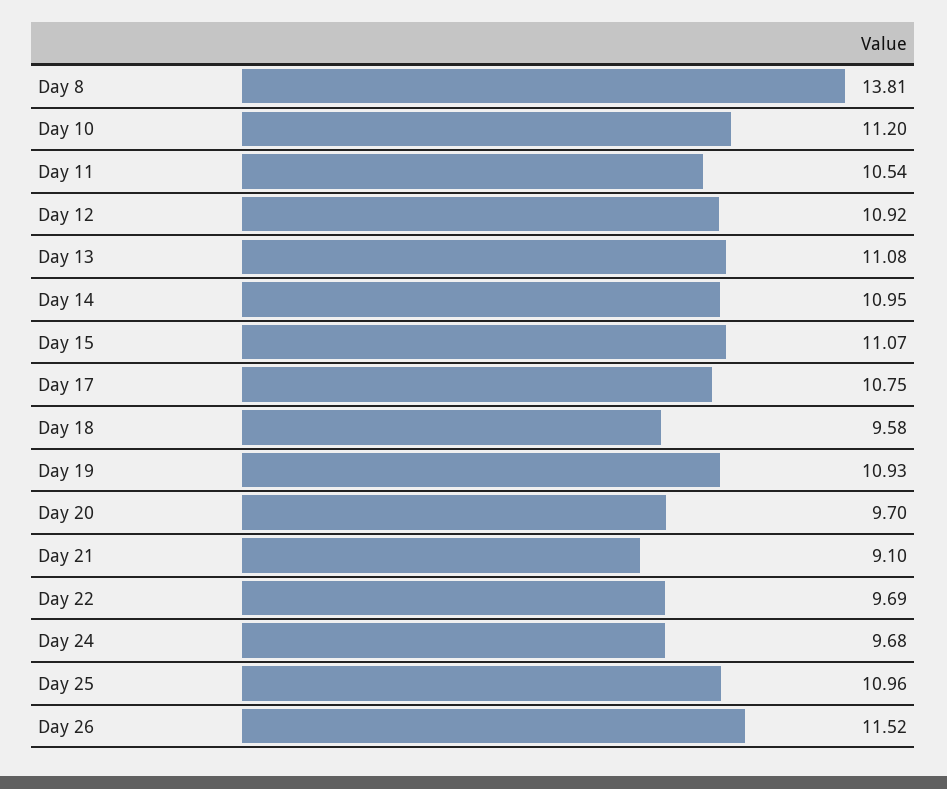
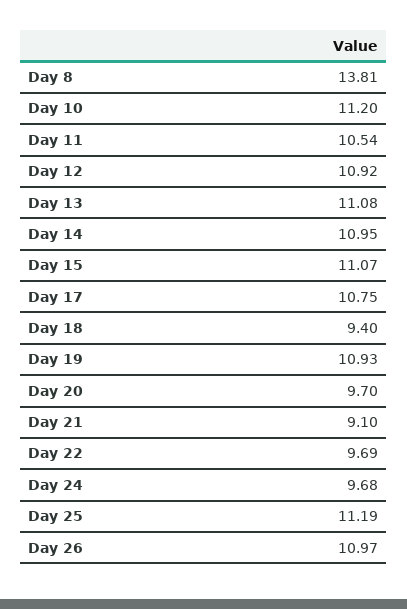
Day 18: 9.58 -> 9.4
Day 25: 10.96 -> 11.19
Day 26: 11.52 -> 10.97

